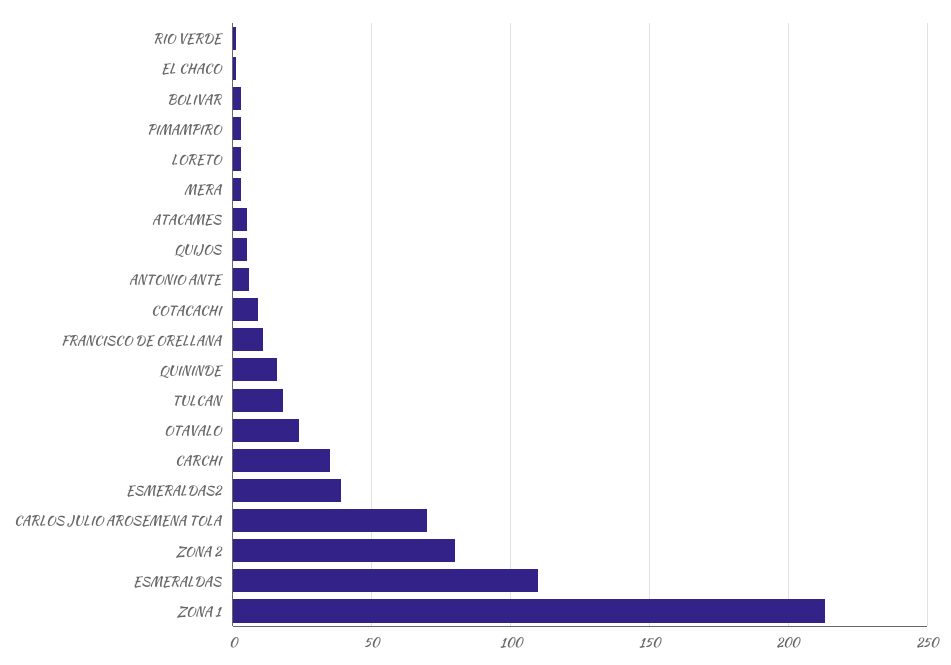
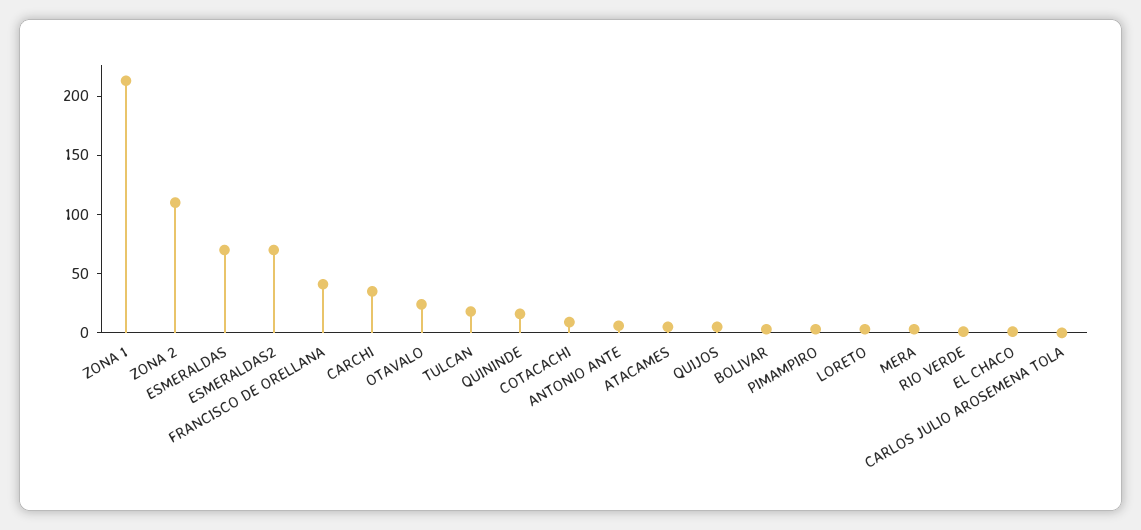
FRANCISCO DE ORELLANA: 10 -> 40
ESMERALDAS2: 40 -> 70
CARLOS JULIO AROSEMENA TOLA: 70 -> 0
ZONA 2: 80 -> 110
ESMERALDAS: 110 -> 70

